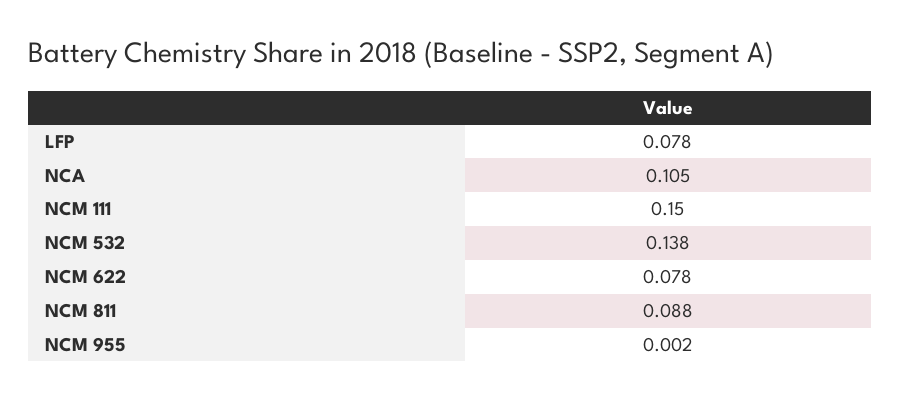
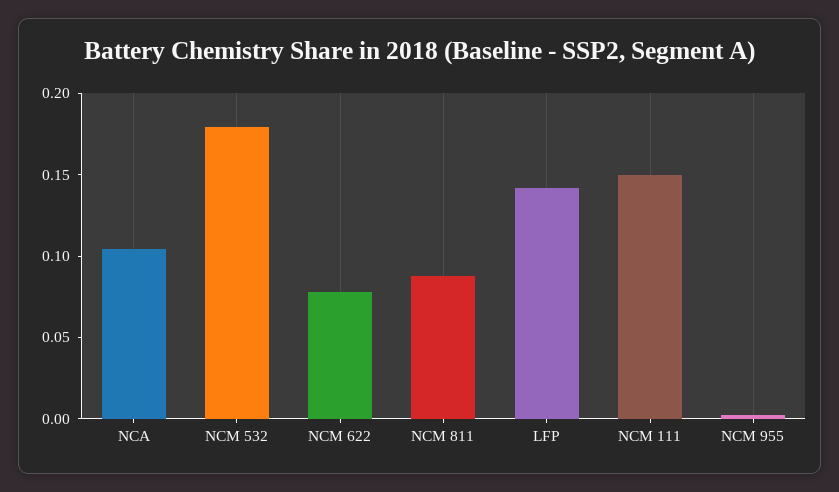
LFP: 0.078 -> 0.14
NCM 532: 0.138 -> 0.18

